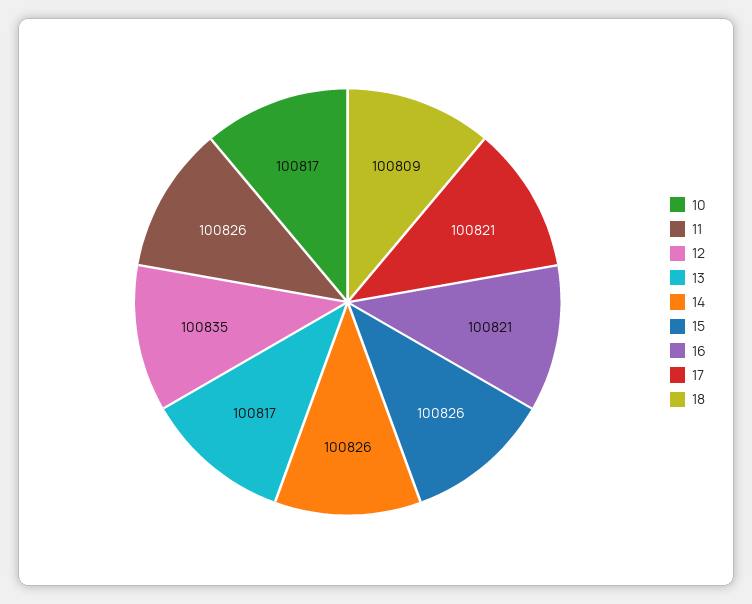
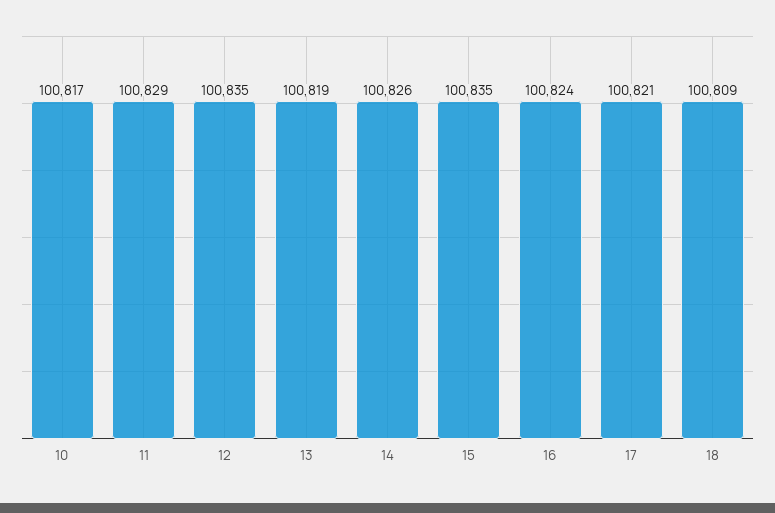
11: 100826 -> 100829
13: 100817 -> 100819
15: 100826 -> 100835
16: 100821 -> 100824

